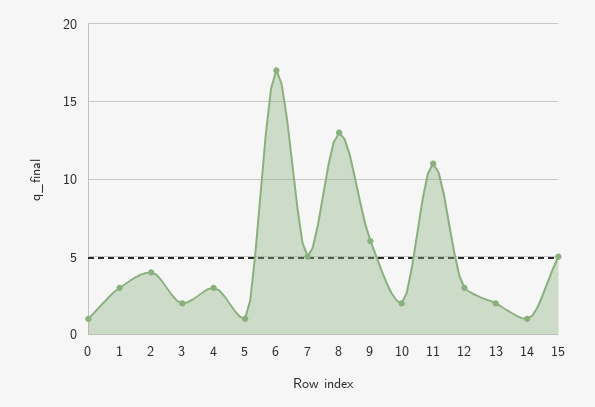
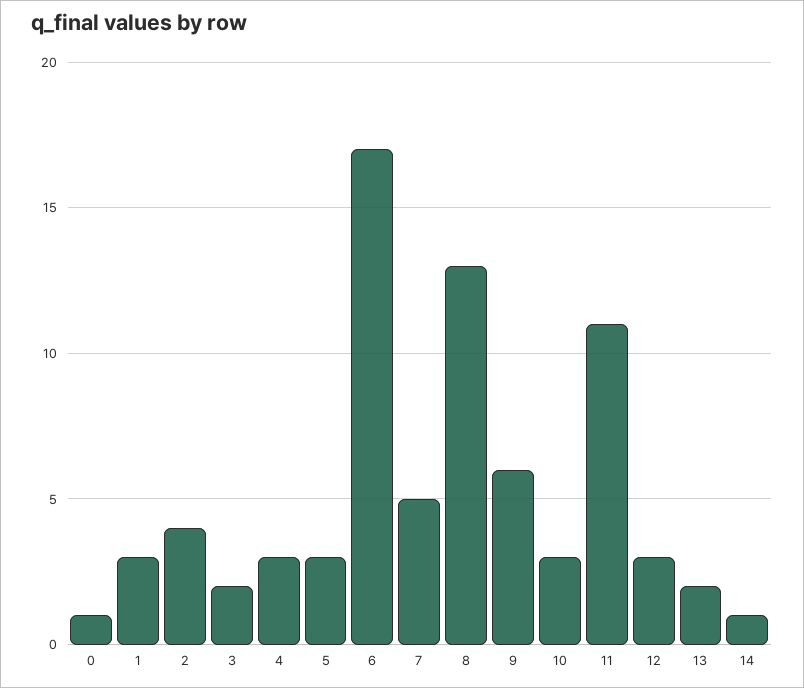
5: 1 -> 3
10: 2 -> 3
15: 5 -> none

